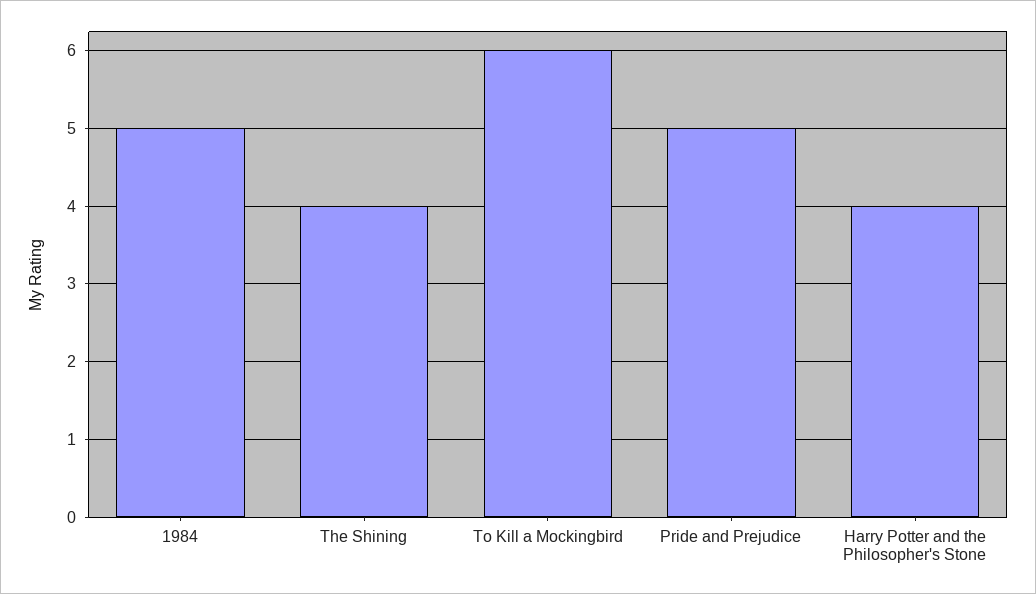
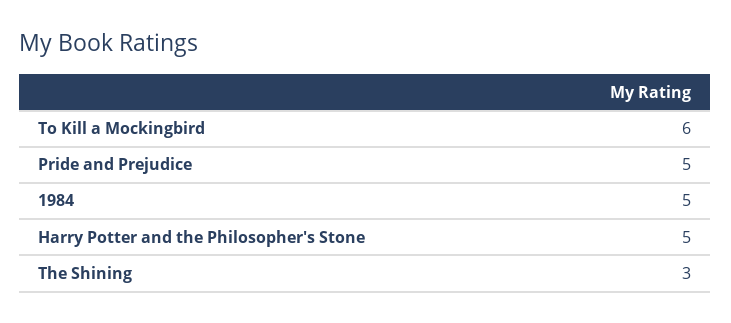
The Shining: 4 -> 3
Harry Potter and the Philosopher's Stone: 4 -> 5

